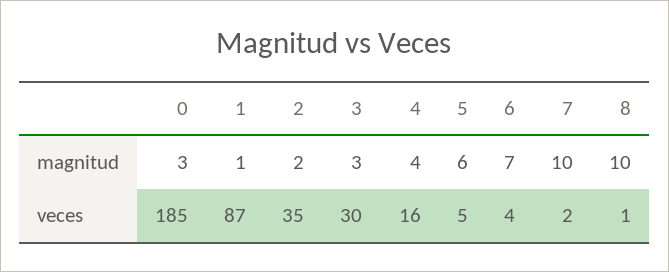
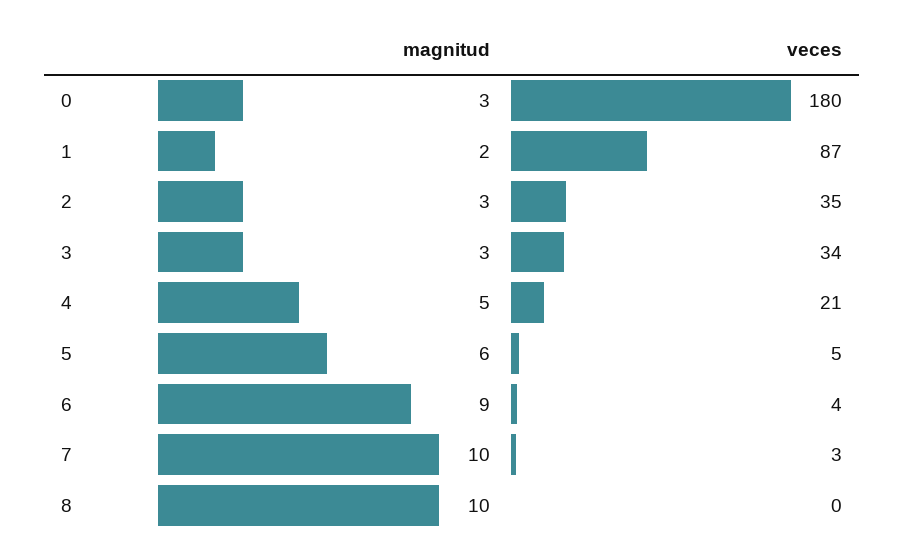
1, magnitud: 1 -> 2
2, magnitud: 2 -> 3
4, magnitud: 4 -> 5
6, magnitud: 7 -> 9
0, veces: 185 -> 180
3, veces: 30 -> 34
4, veces: 16 -> 21
7, veces: 2 -> 3
8, veces: 1 -> 0

